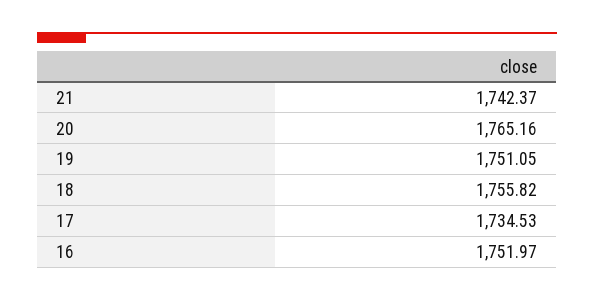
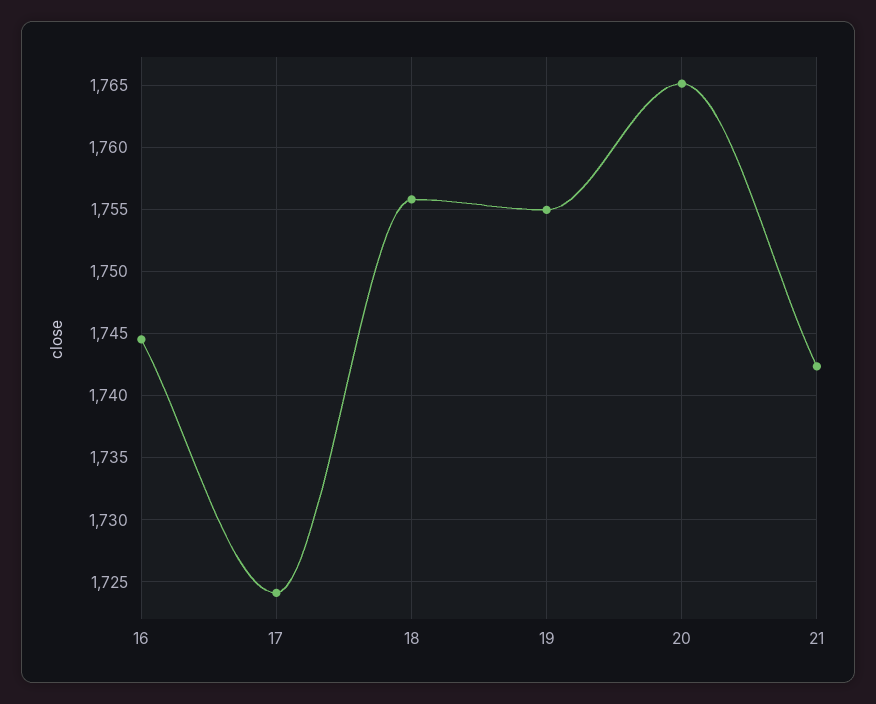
19: 1751.05 -> 1755
17: 1734.53 -> 1724
16: 1751.97 -> 1744.5

